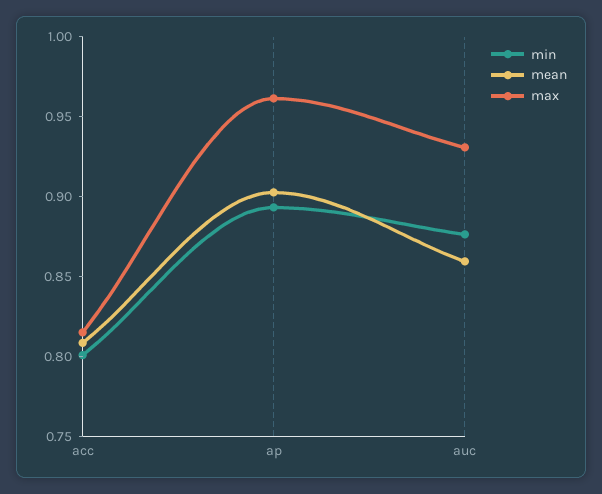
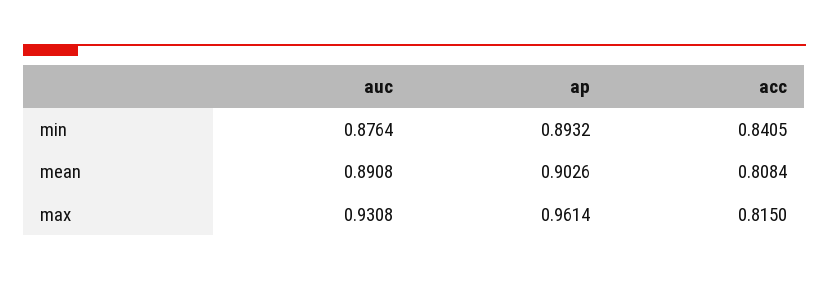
min, acc: 0.8 -> 0.8405
mean, auc: 0.86 -> 0.8908

